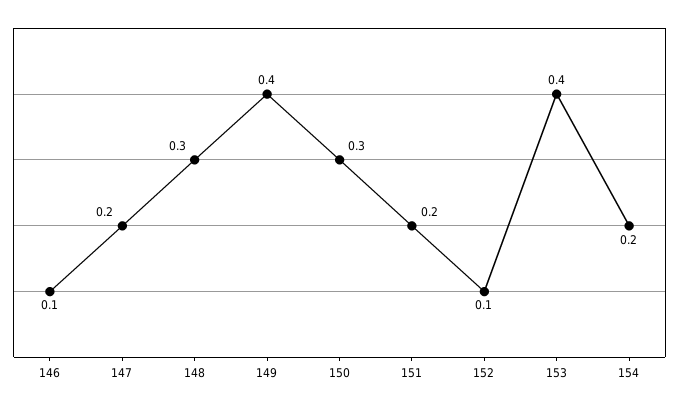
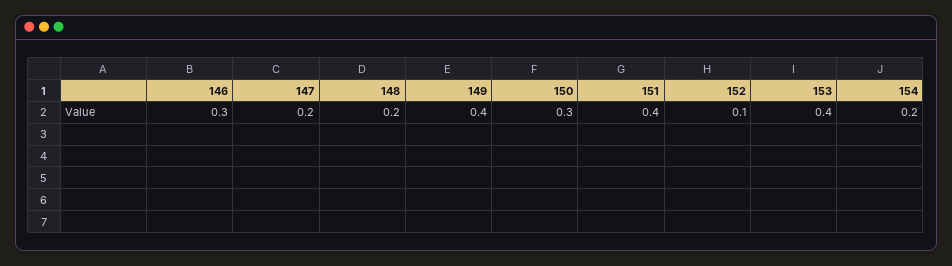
146: 0.1 -> 0.3
148: 0.3 -> 0.2
151: 0.2 -> 0.4

